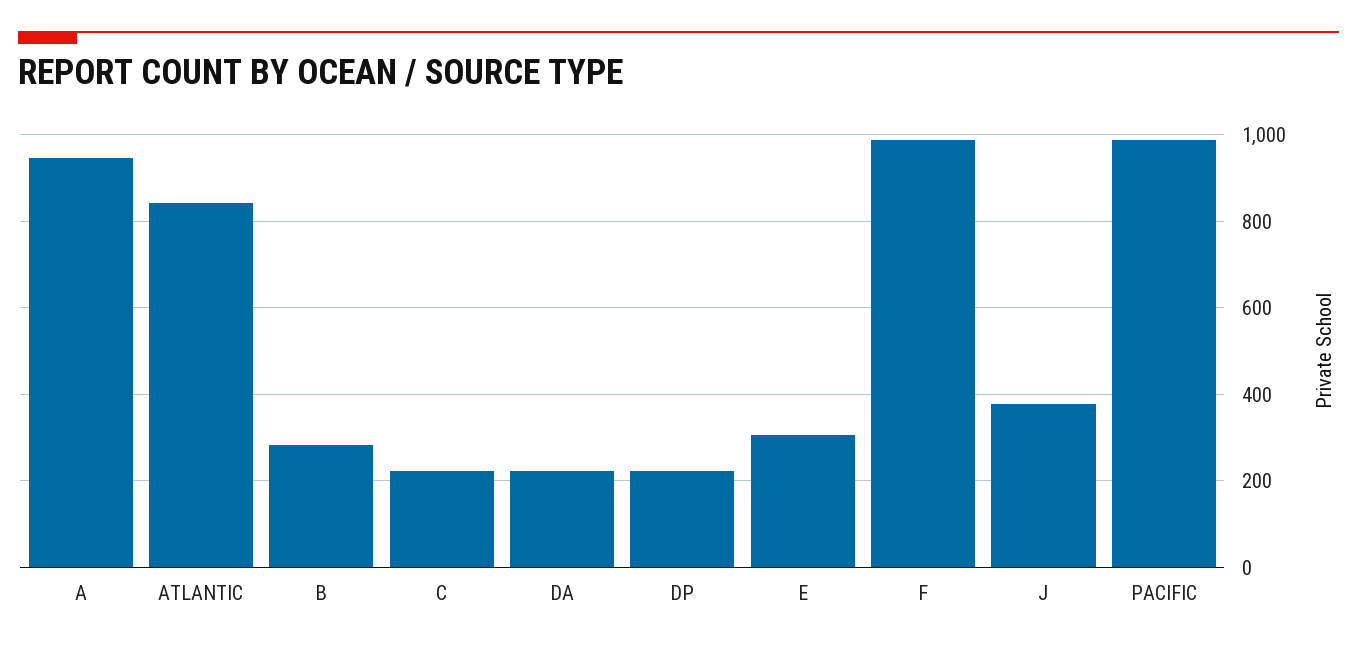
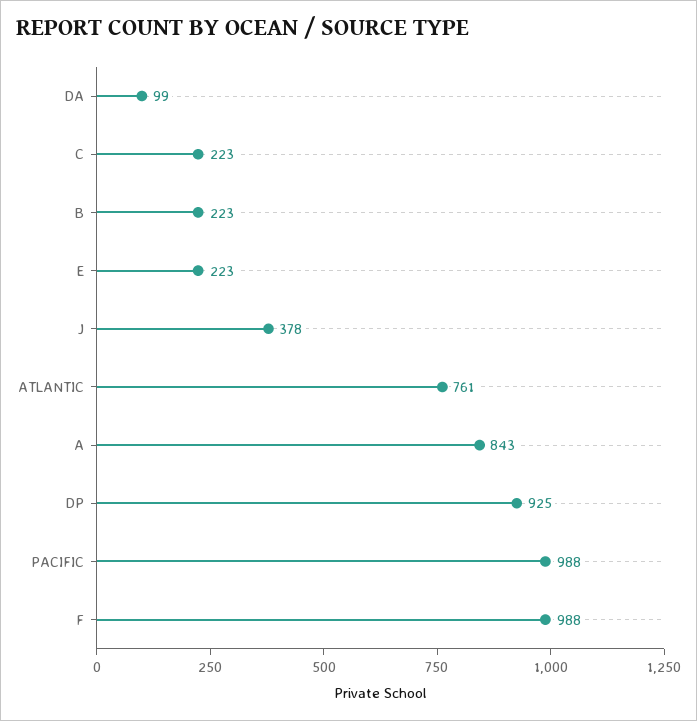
A: 940 -> 843
ATLANTIC: 840 -> 761
B: 280 -> 223
DA: 220 -> 99
DP: 220 -> 925
E: 300 -> 223

